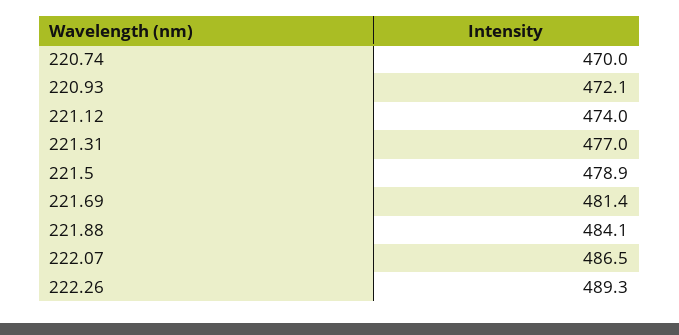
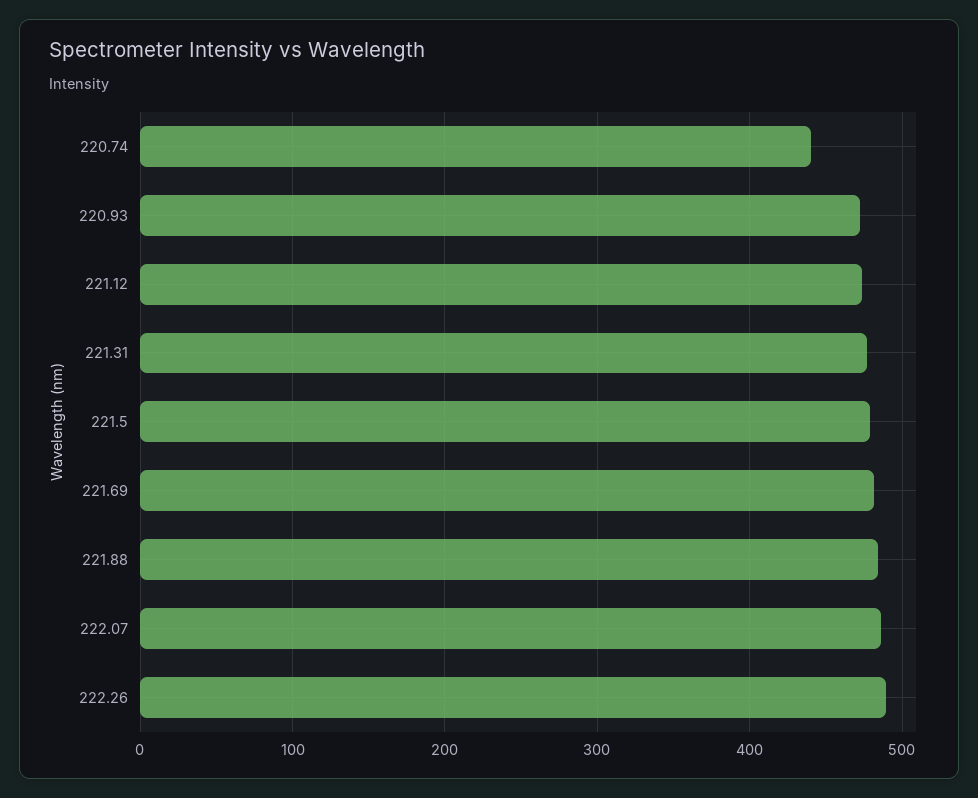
220.74: 470 -> 440

